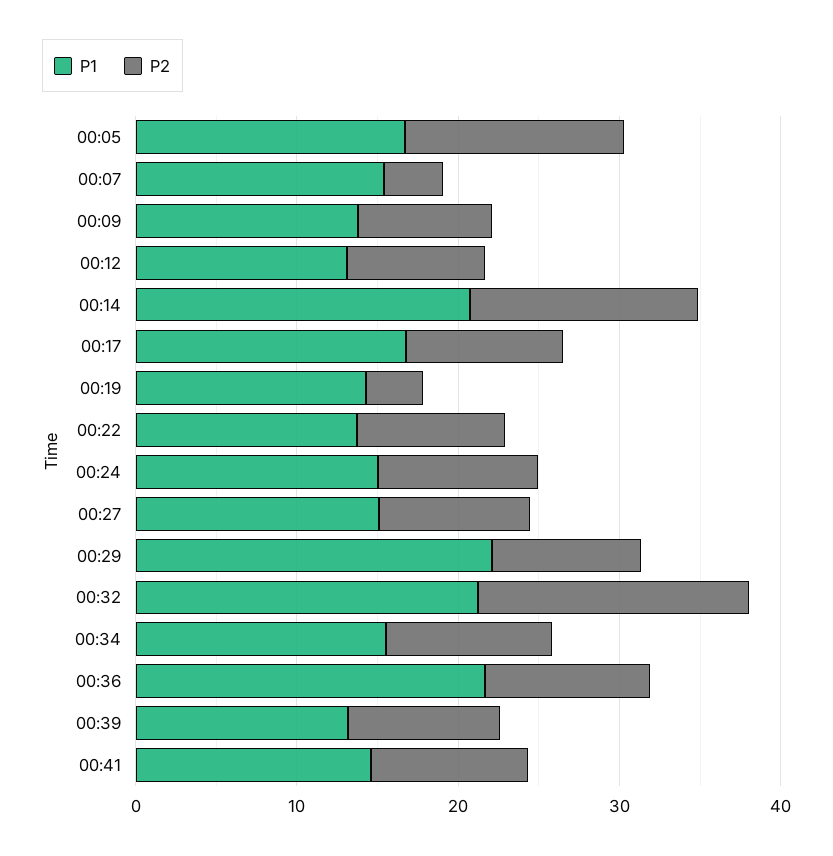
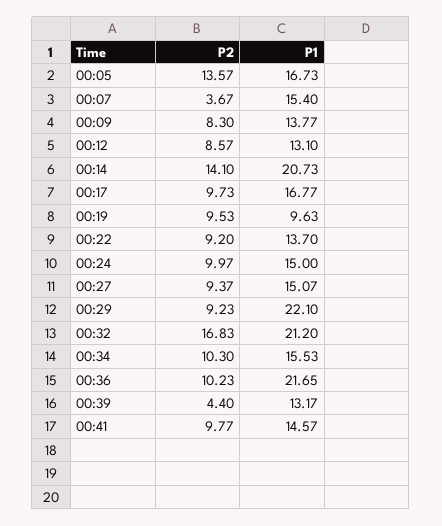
P1, 00:19: 14 -> 9.63
P2, 00:19: 4 -> 9.53
P2, 00:39: 10 -> 4.4

